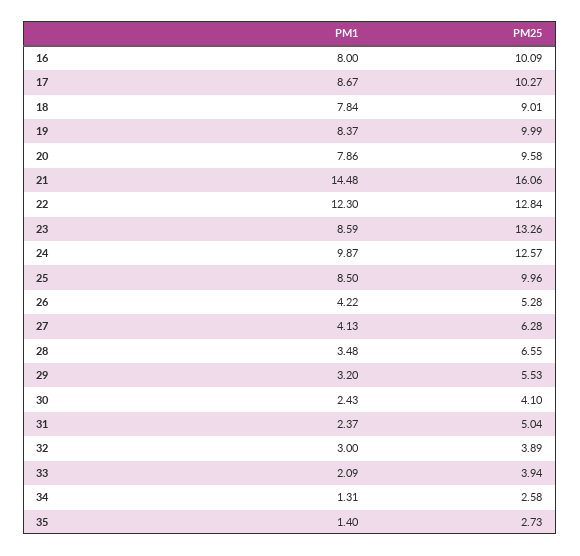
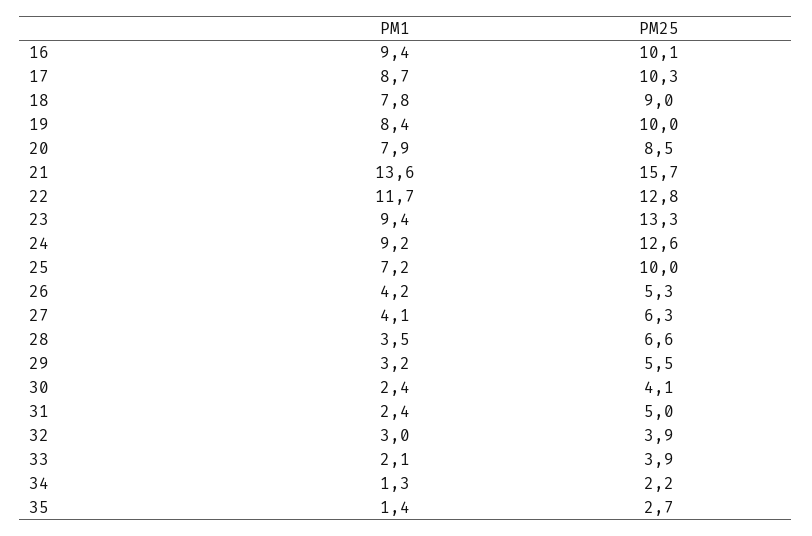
PM1, 16: 8 -> 9.4
PM25, 20: 9.58 -> 8.5
PM1, 21: 14.48 -> 13.6
PM25, 21: 16.06 -> 15.7
PM1, 22: 12.3 -> 11.7
PM1, 23: 8.59 -> 9.4
PM1, 24: 9.87 -> 9.2
PM1, 25: 8.5 -> 7.2
PM25, 34: 2.58 -> 2.2

